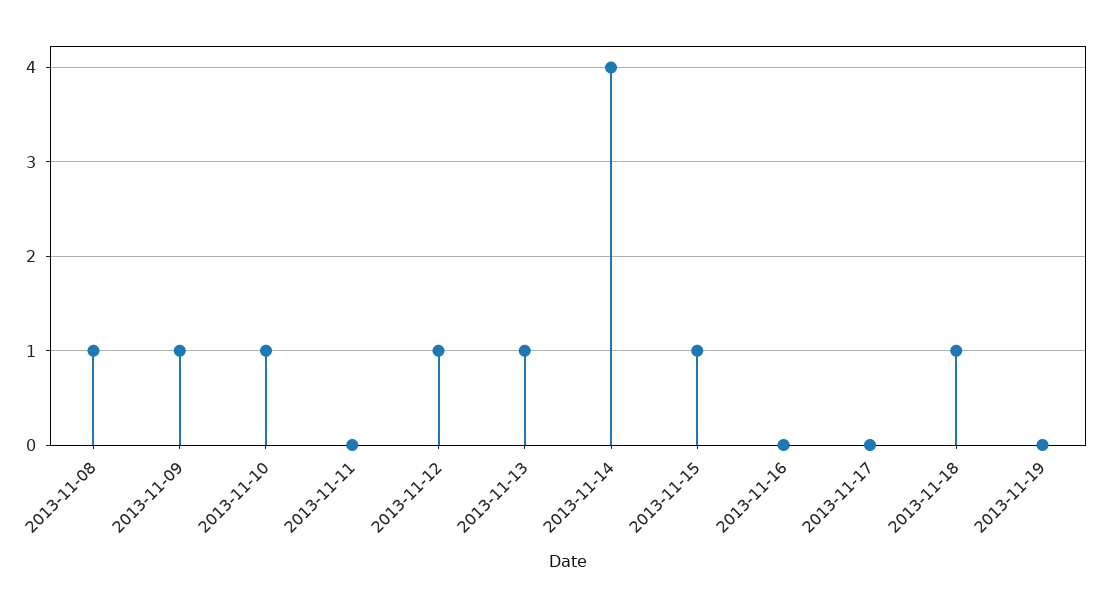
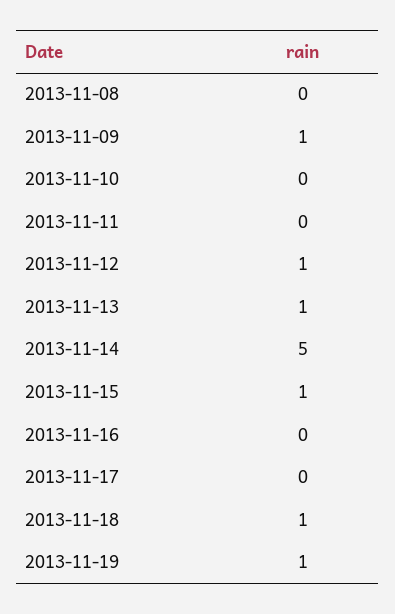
2013-11-08: 1 -> 0
2013-11-10: 1 -> 0
2013-11-14: 4 -> 5
2013-11-19: 0 -> 1

